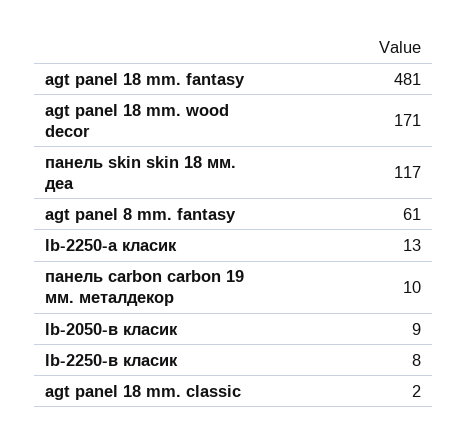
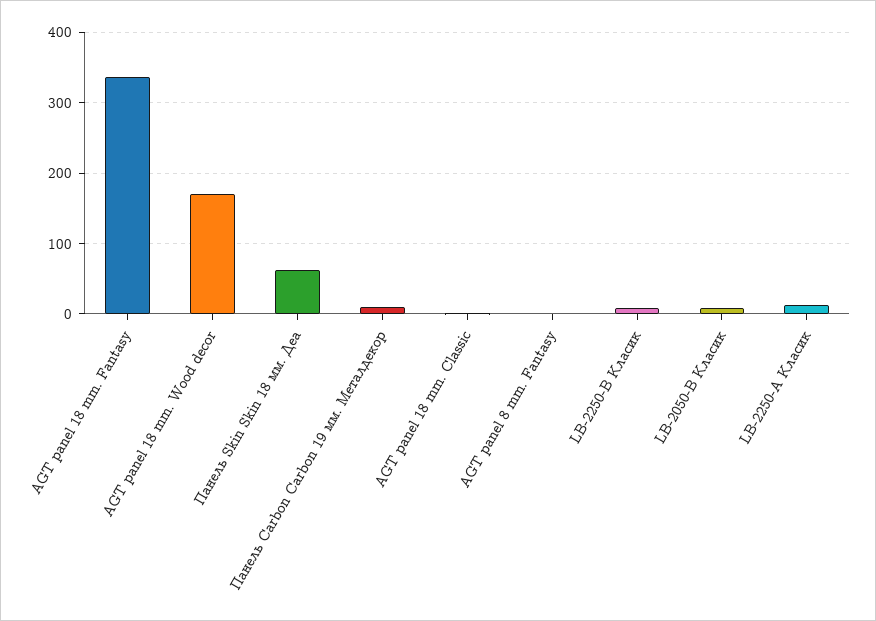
agt panel 18 mm. fantasy: 481 -> 340
панель skin skin 18 мм. деа: 117 -> 60
agt panel 8 mm. fantasy: 61 -> 0

